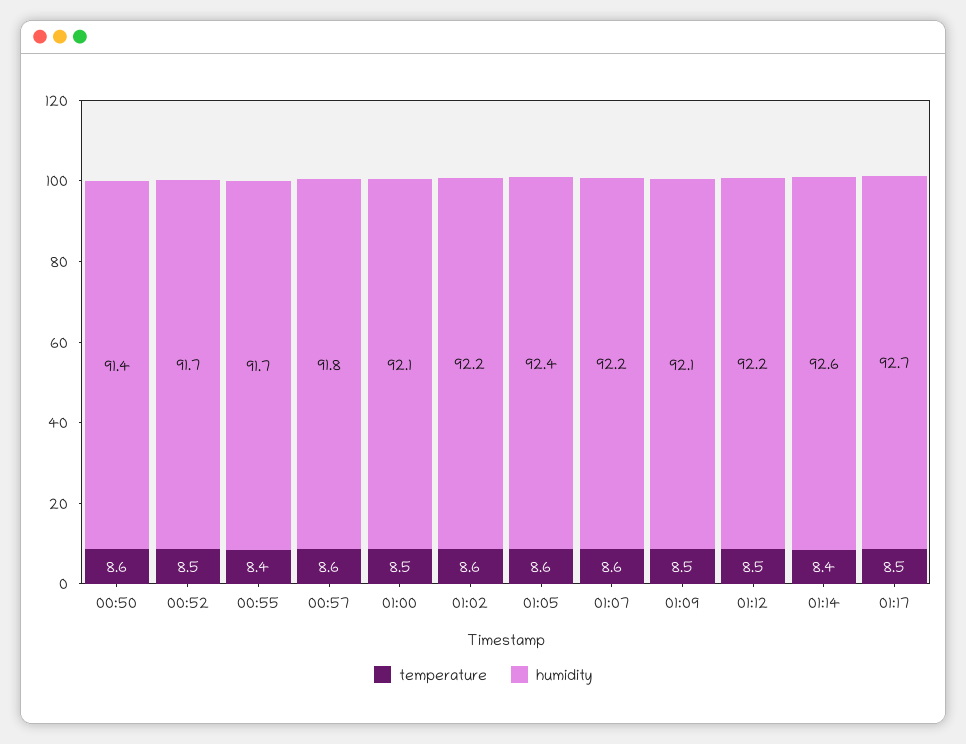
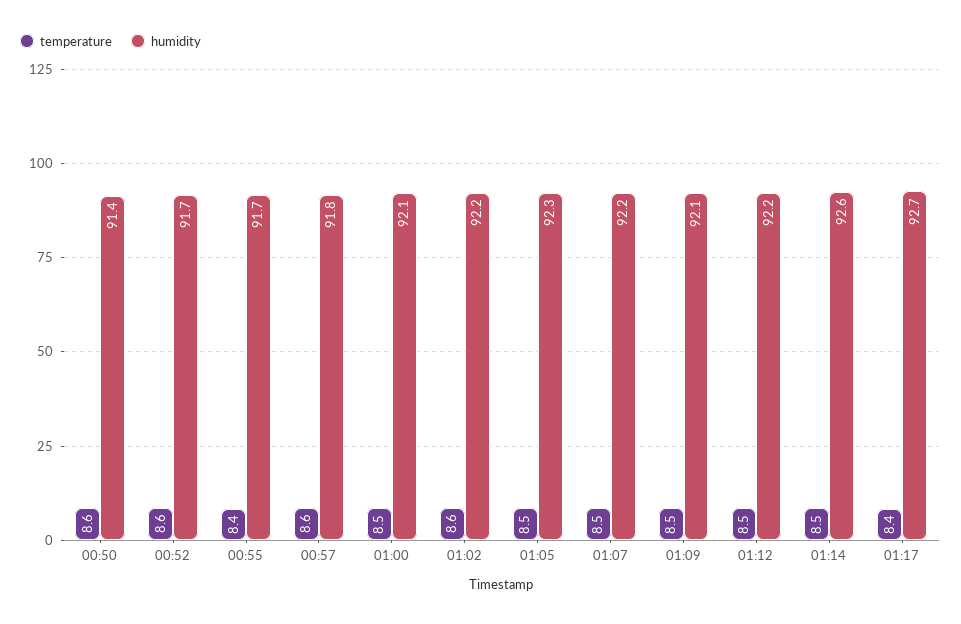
temperature, 00:52: 8.5 -> 8.6
temperature, 01:05: 8.6 -> 8.5
humidity, 01:05: 92.4 -> 92.3
temperature, 01:07: 8.6 -> 8.5
temperature, 01:14: 8.4 -> 8.5
temperature, 01:17: 8.5 -> 8.4

